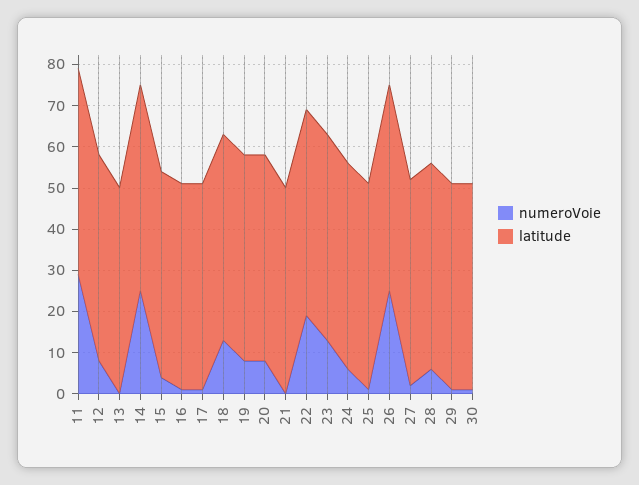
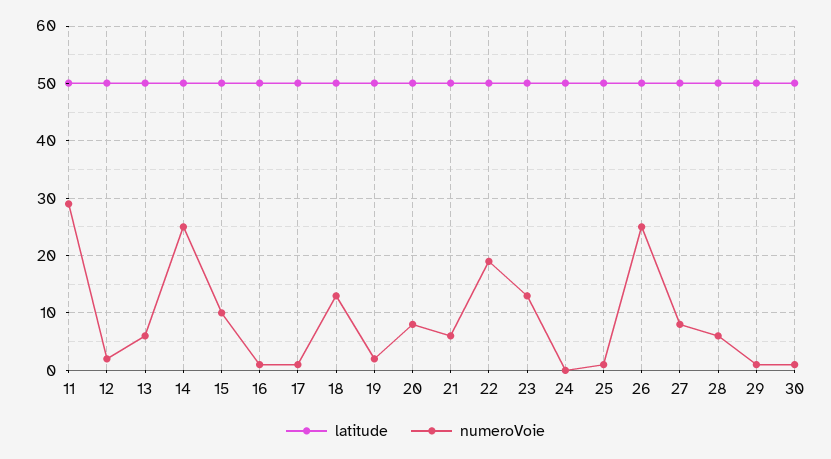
numeroVoie, 12: 8 -> 2
numeroVoie, 13: 0 -> 6
numeroVoie, 15: 4 -> 10
numeroVoie, 19: 8 -> 2
numeroVoie, 21: 0 -> 6
numeroVoie, 24: 6 -> 0
numeroVoie, 27: 2 -> 8

